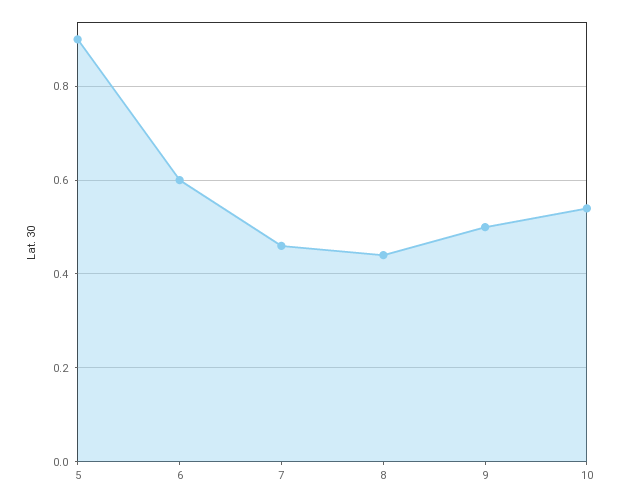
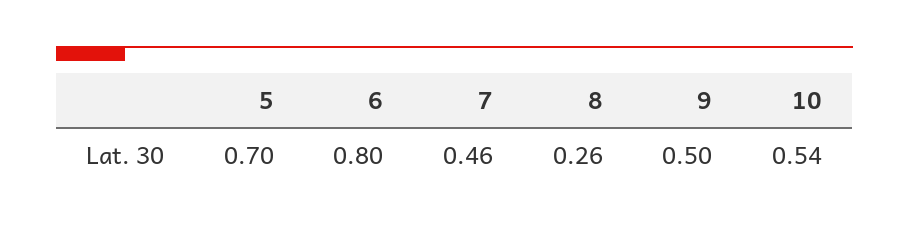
5: 0.9 -> 0.7
6: 0.6 -> 0.8
8: 0.45 -> 0.26

